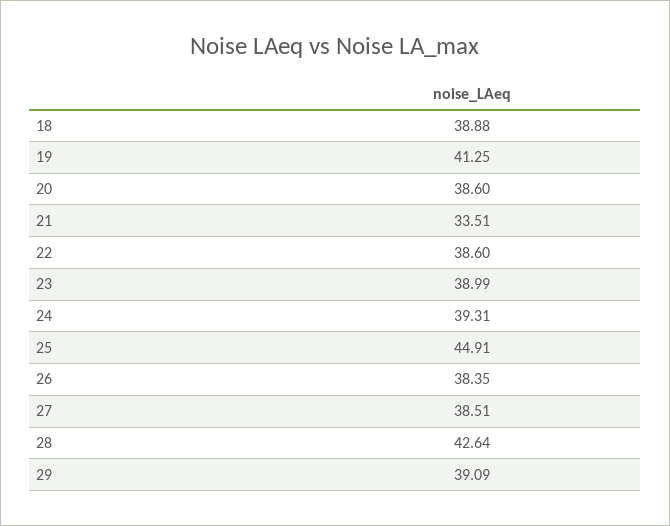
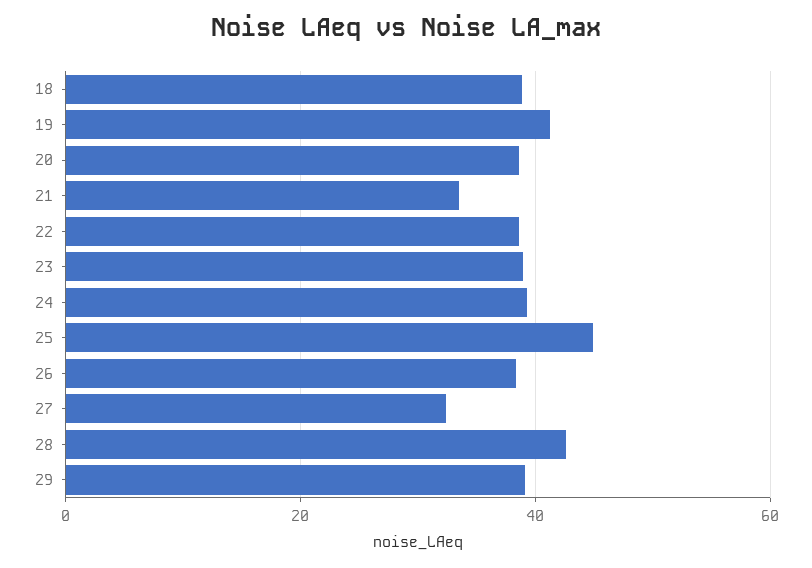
27: 38.51 -> 32

